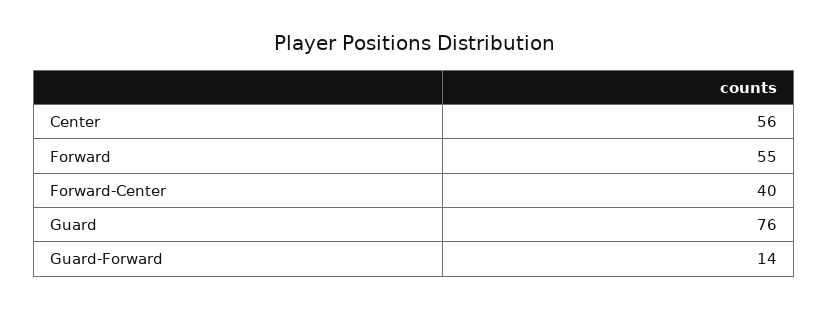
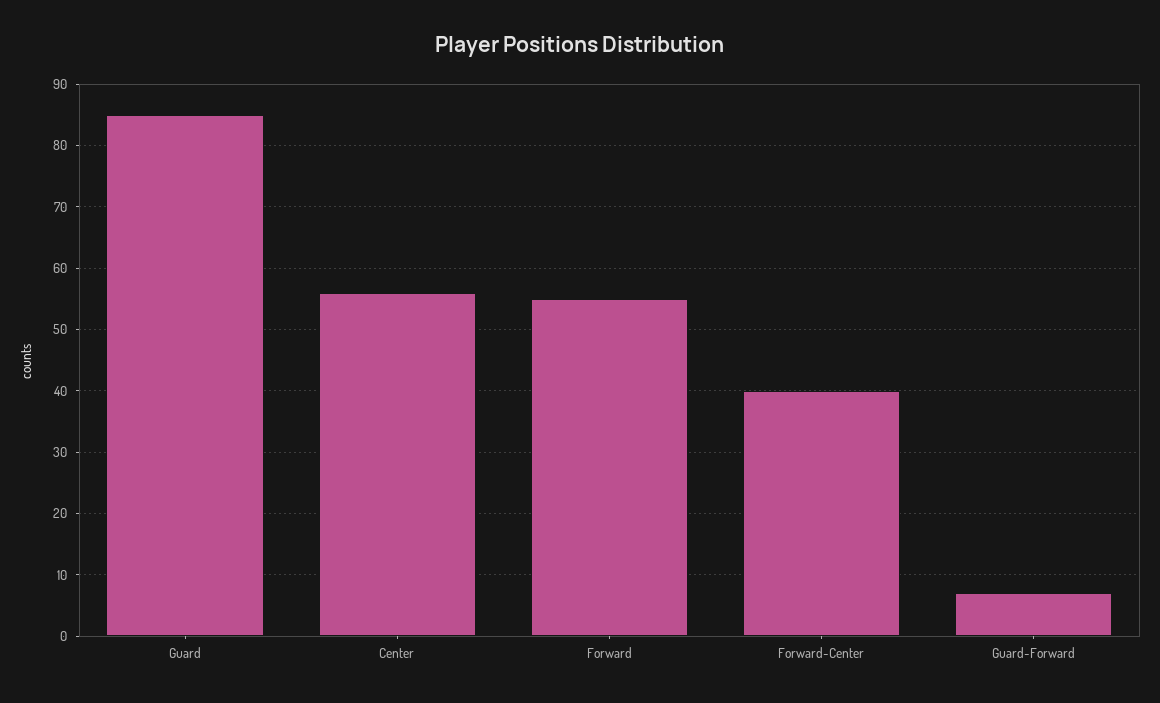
Guard: 76 -> 85
Guard-Forward: 14 -> 7

